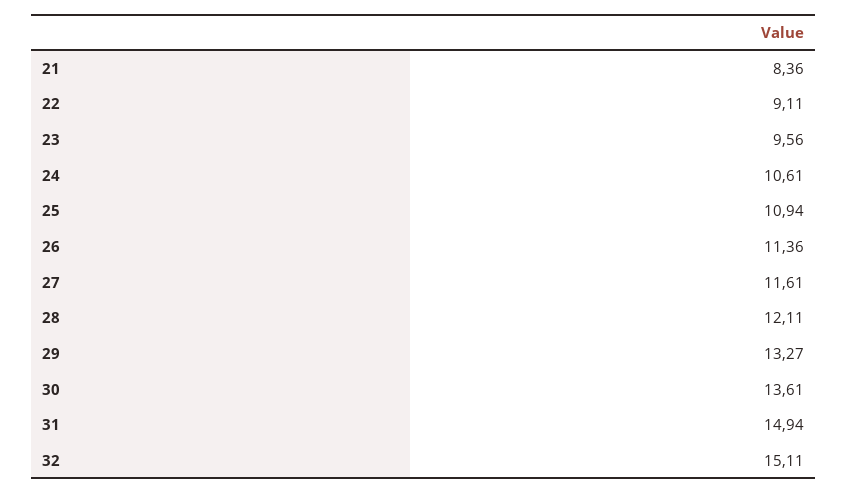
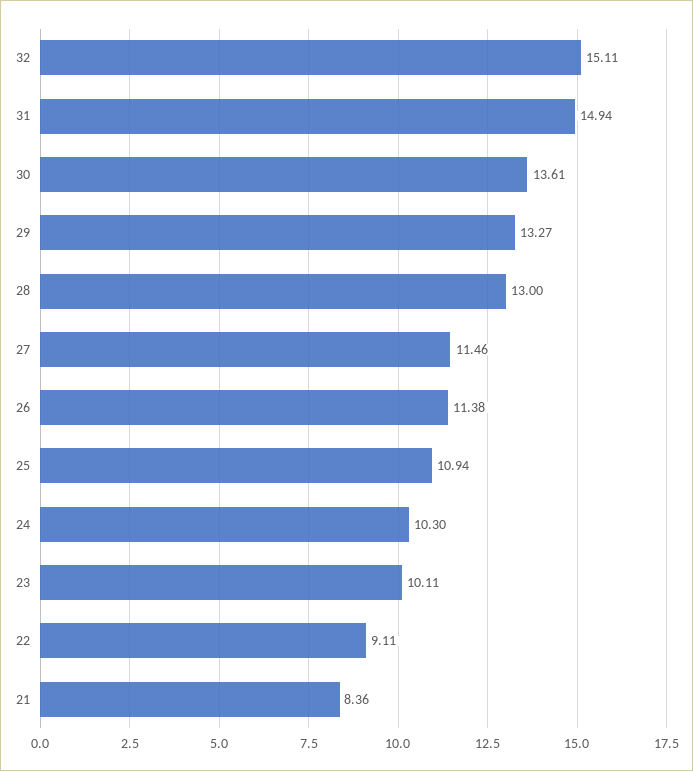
23: 9.56 -> 10.11
24: 10.61 -> 10.3
26: 11.36 -> 11.38
27: 11.61 -> 11.46
28: 12.11 -> 13

